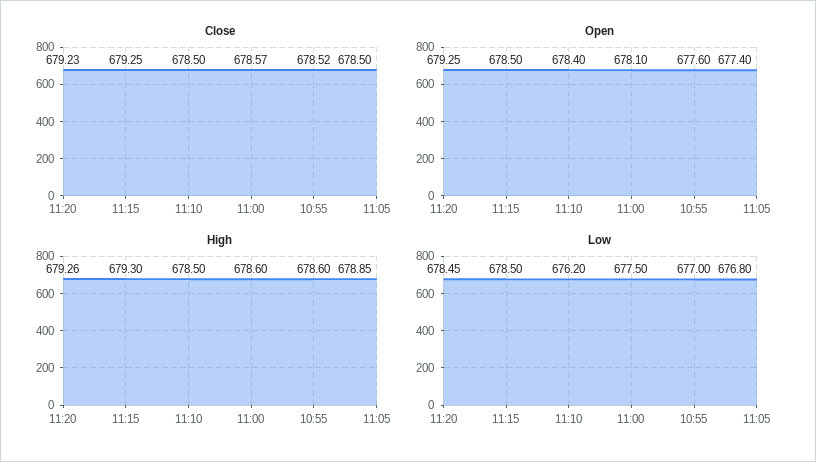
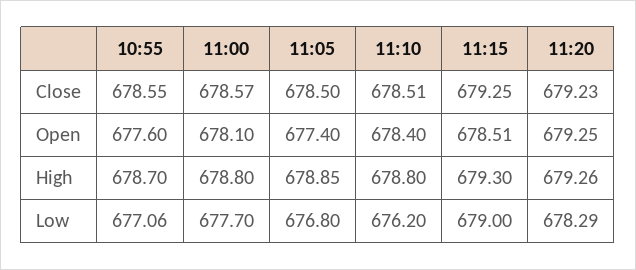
Close, 11:10: 678.5 -> 678.51
Close, 10:55: 678.52 -> 678.55
Open, 11:15: 678.5 -> 678.51
High, 11:10: 678.5 -> 678.8
High, 11:00: 678.6 -> 678.8
High, 10:55: 678.6 -> 678.7
Low, 11:20: 678.45 -> 678.29
Low, 11:15: 678.5 -> 679
Low, 11:00: 677.5 -> 677.7
Low, 10:55: 677 -> 677.06

